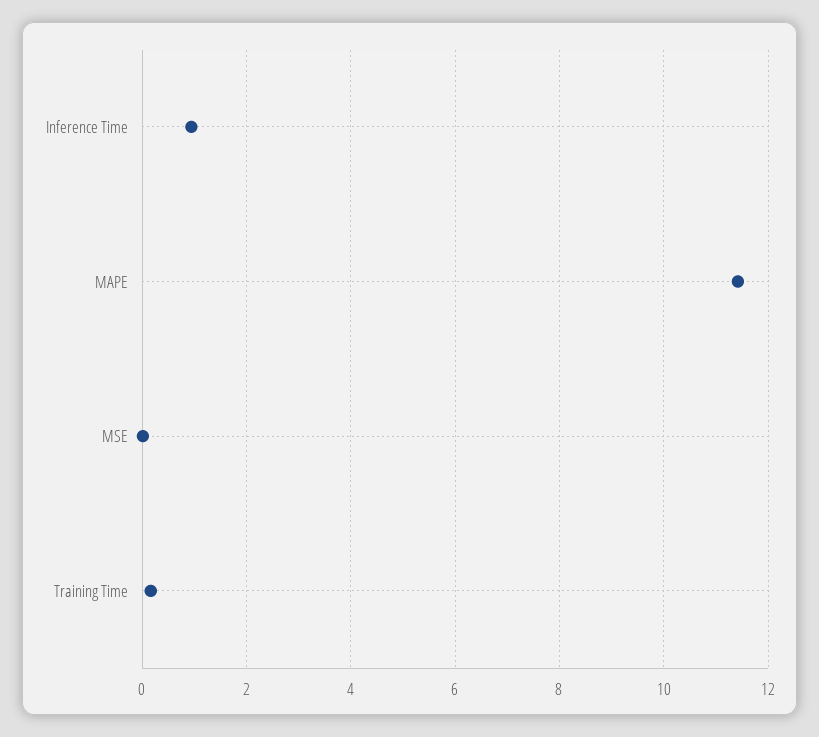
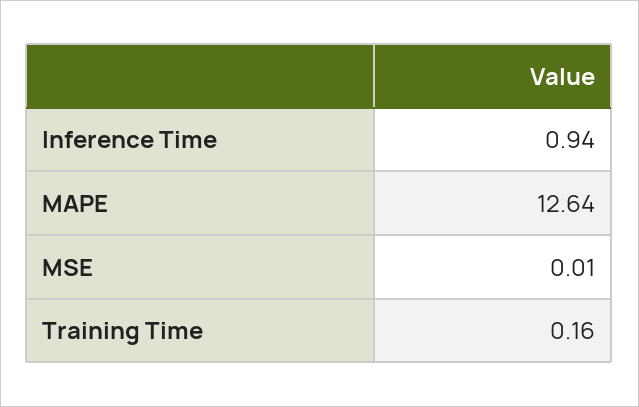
MAPE: 11.4 -> 12.64

